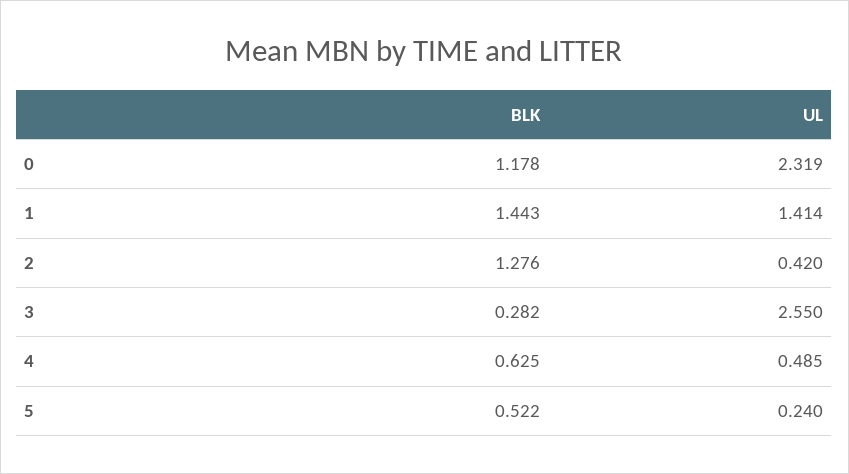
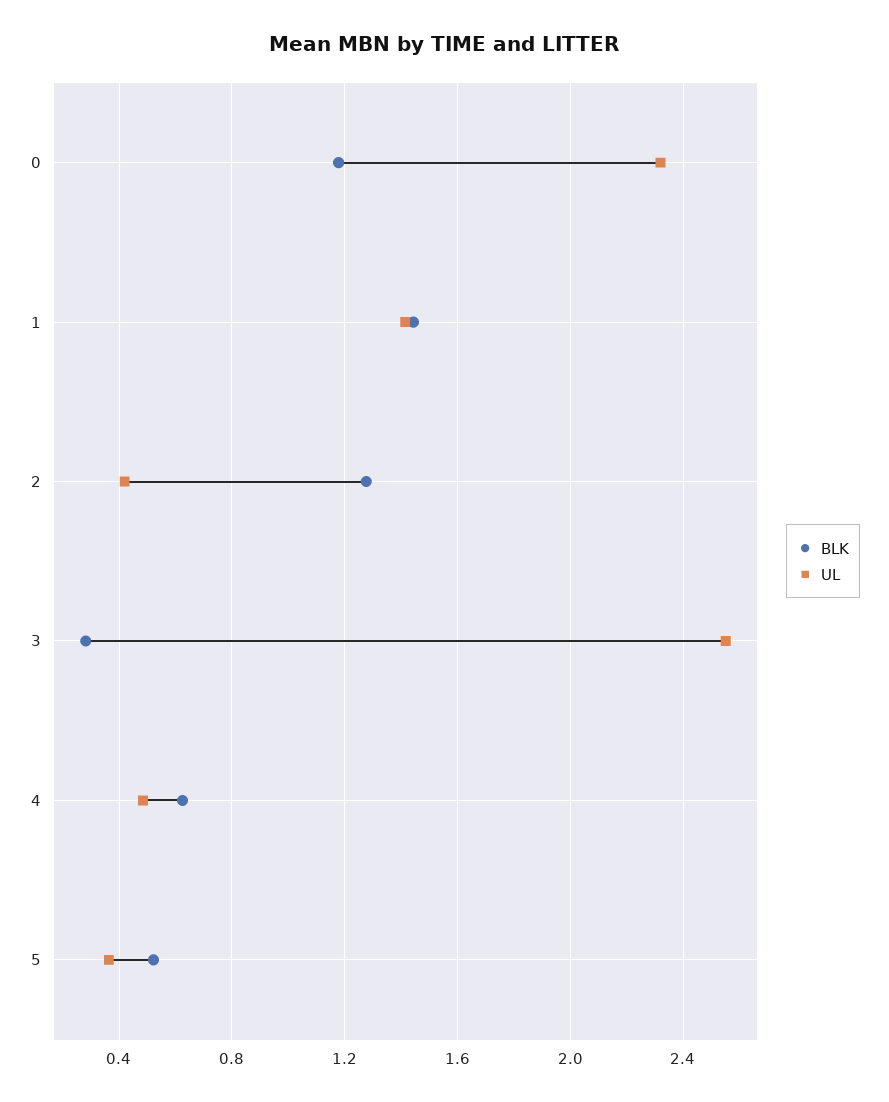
UL, 5: 0.24 -> 0.35

